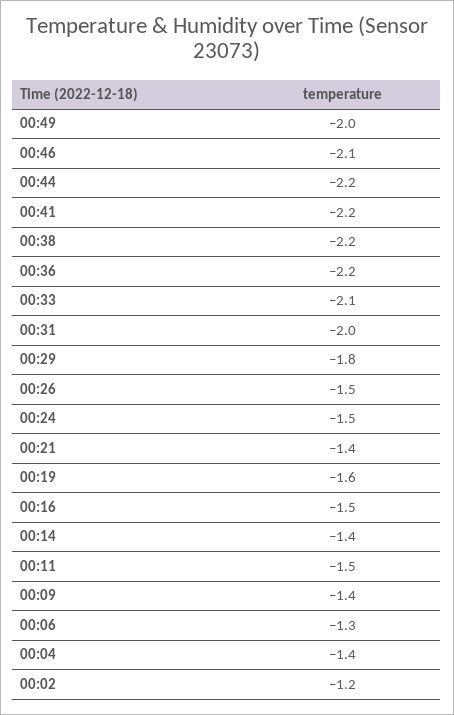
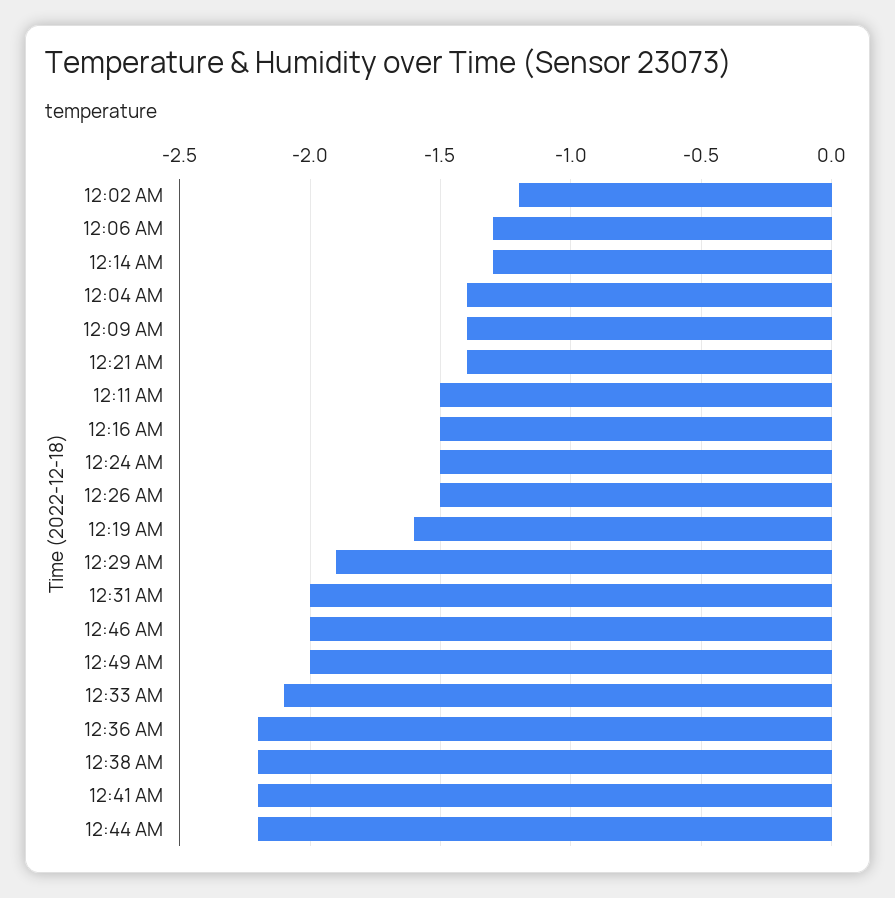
00:46: -2.1 -> -2
00:29: -1.8 -> -1.9
00:14: -1.4 -> -1.3

